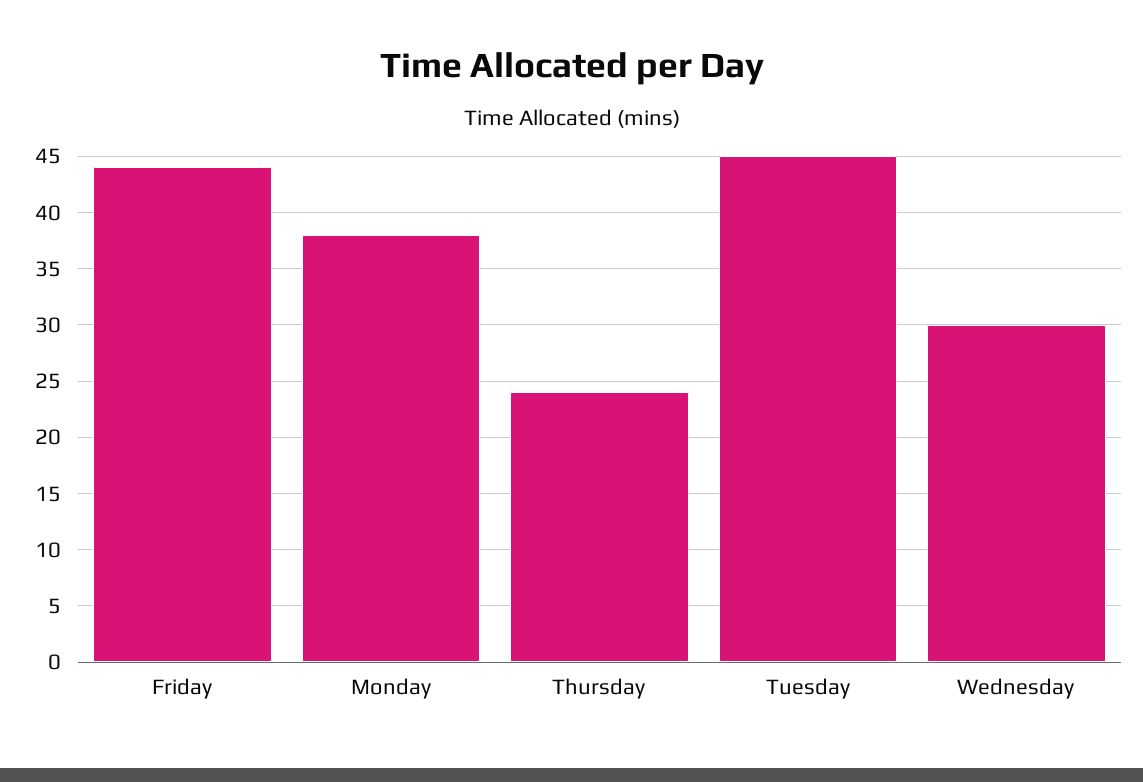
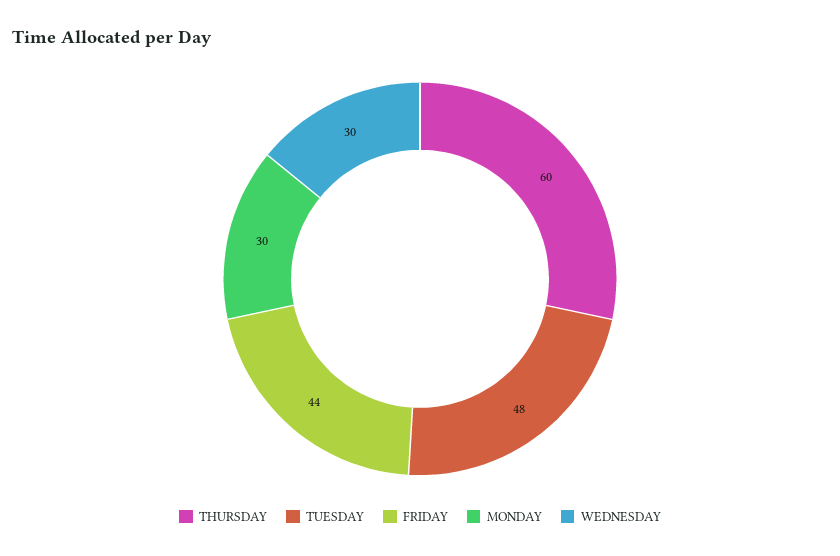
Monday: 38 -> 30
Thursday: 24 -> 60
Tuesday: 45 -> 48

